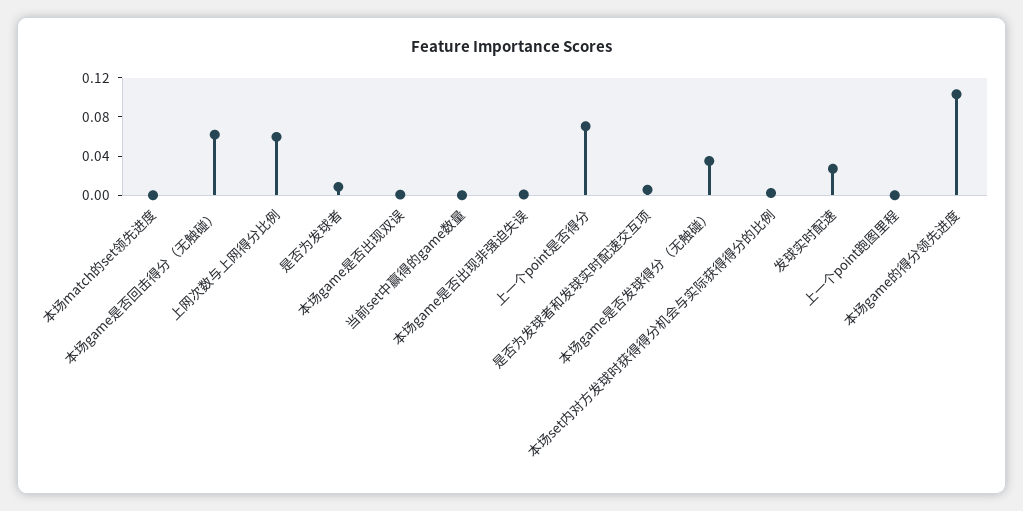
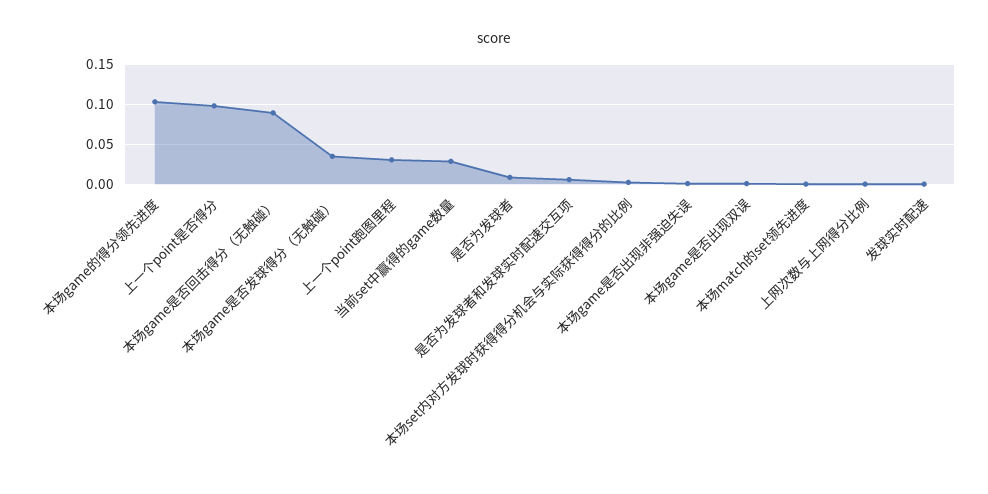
本场game是否回击得分（无触碰）: 0.06 -> 0.09
上网次数与上网得分比例: 0.06 -> 0
当前set中赢得的game数量: 0 -> 0.03
上一个point是否得分: 0.07 -> 0.1
发球实时配速: 0.03 -> 0
上一个point跑图里程: 0 -> 0.03

